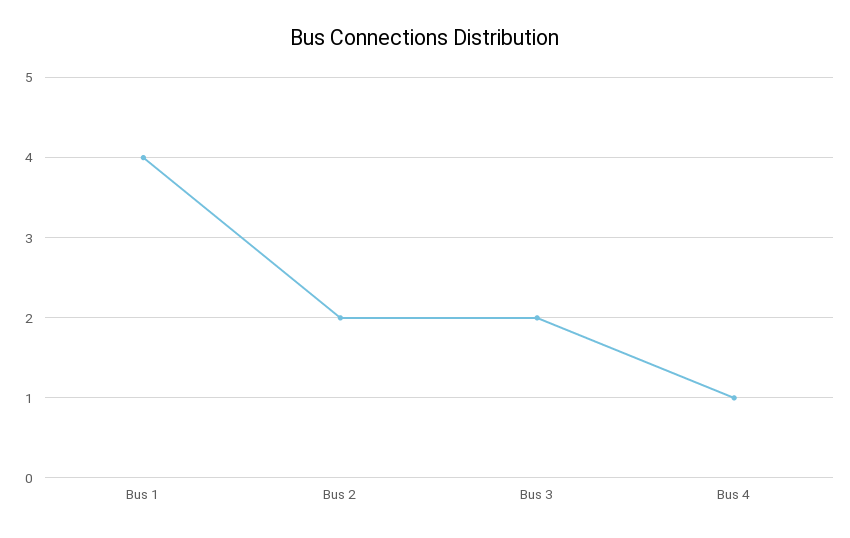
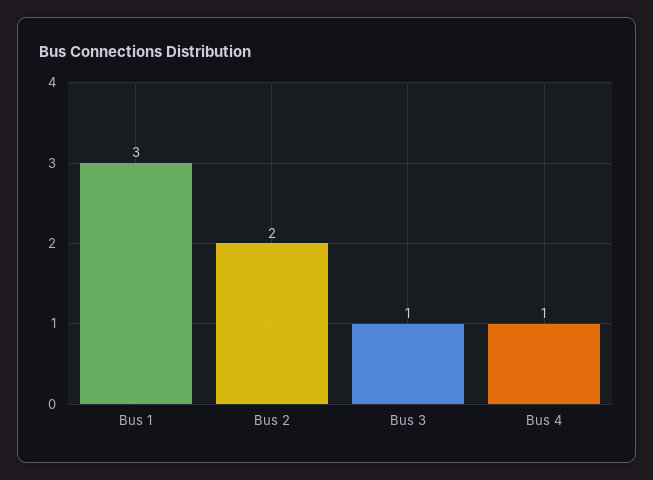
Bus 1: 4 -> 3
Bus 3: 2 -> 1

